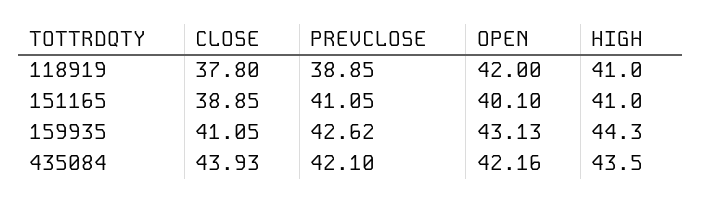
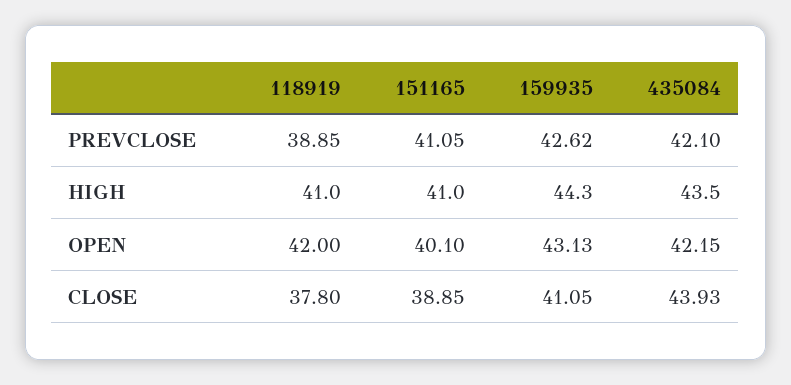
OPEN, 435084: 42.16 -> 42.15

